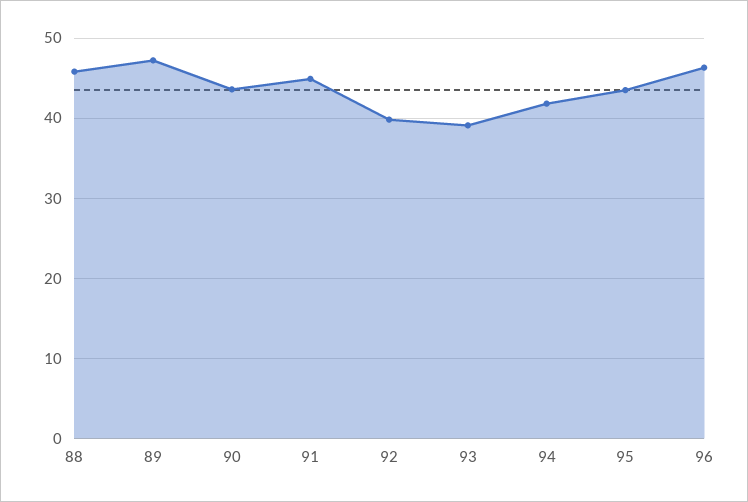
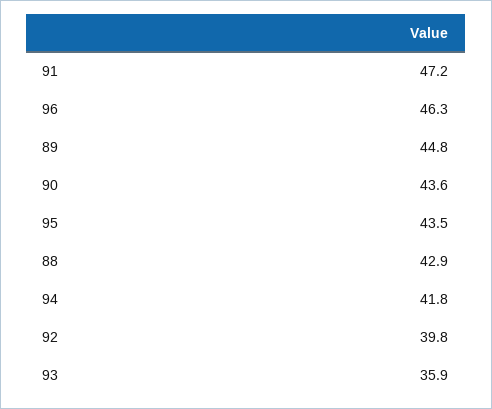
88: 46 -> 42.9
89: 47 -> 44.8
91: 45 -> 47.2
93: 39 -> 35.9

